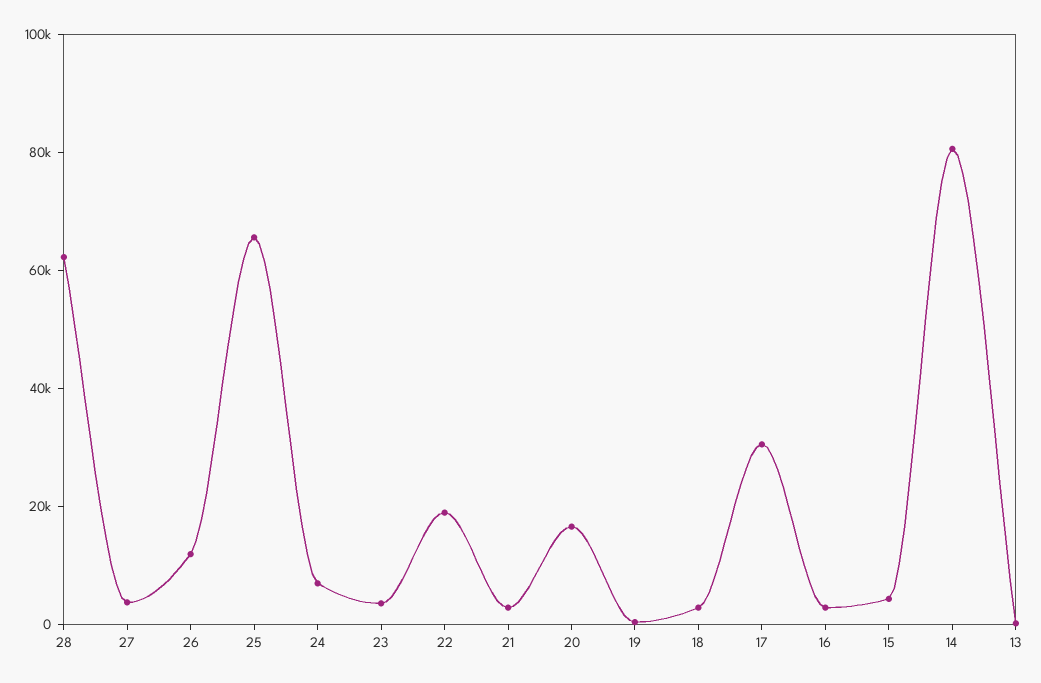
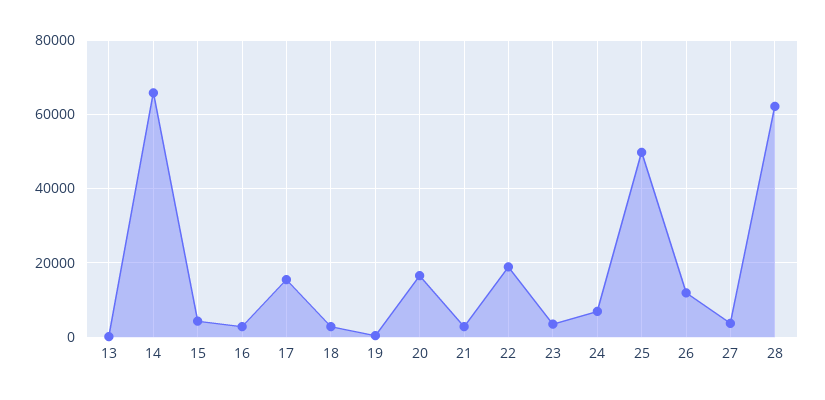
25: 65000 -> 50000
17: 30000 -> 16000
14: 80000 -> 66000

